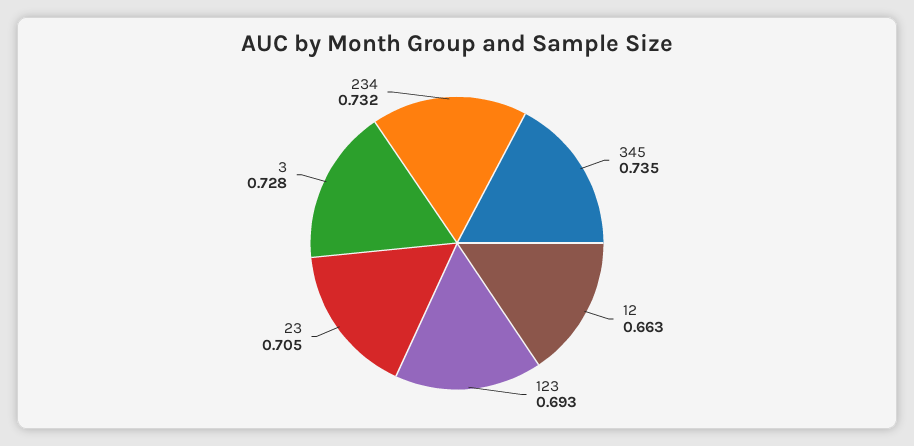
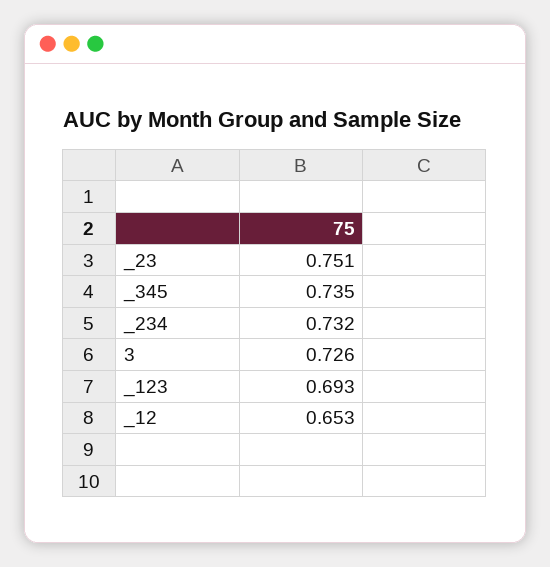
12: 0.663 -> 0.653
23: 0.705 -> 0.751
3: 0.728 -> 0.726

